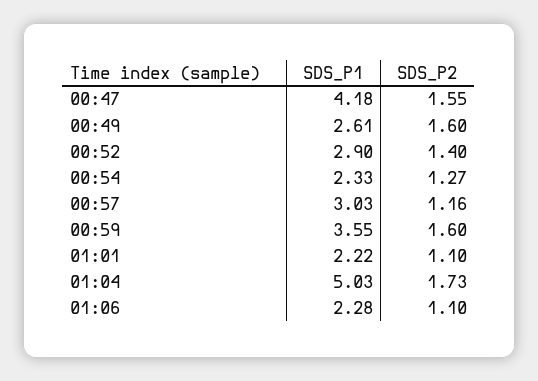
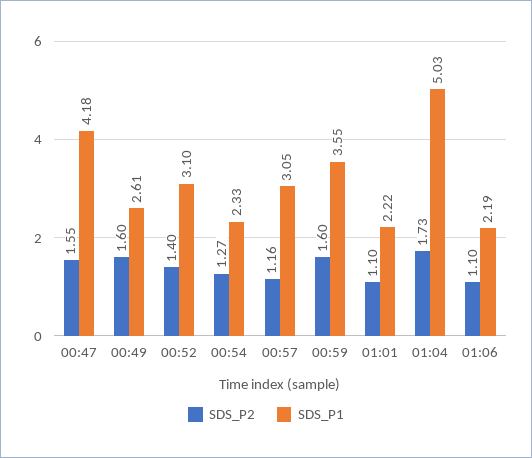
SDS_P1, 00:52: 2.9 -> 3.1
SDS_P1, 00:57: 3.03 -> 3.05
SDS_P1, 01:06: 2.28 -> 2.19

